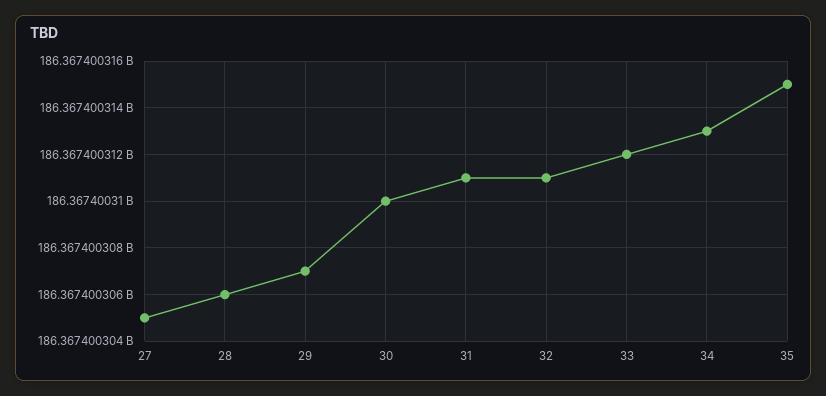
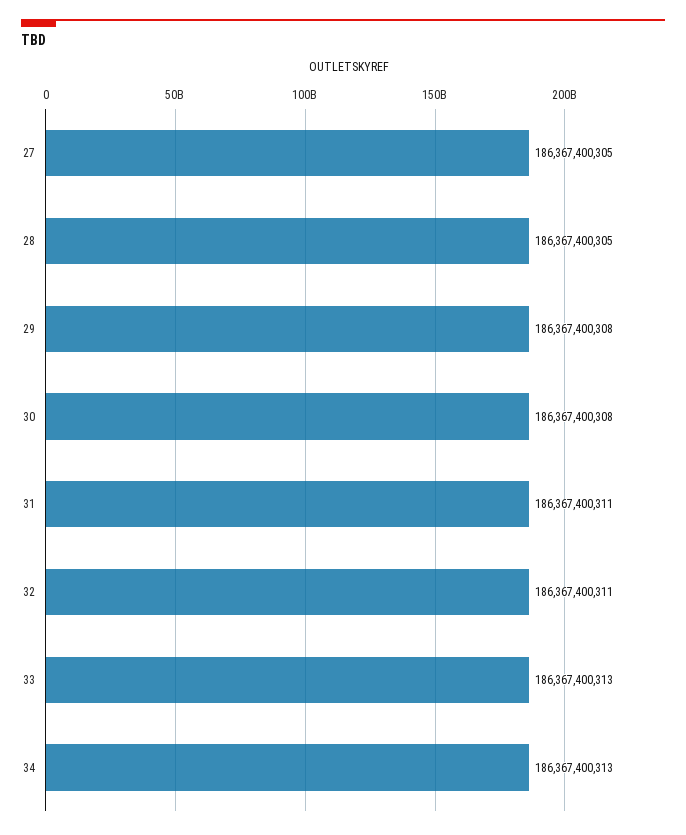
28: 186367400306 -> 186367400305
29: 186367400307 -> 186367400308
30: 186367400310 -> 186367400308
33: 186367400312 -> 186367400313
35: 186367400315 -> none

